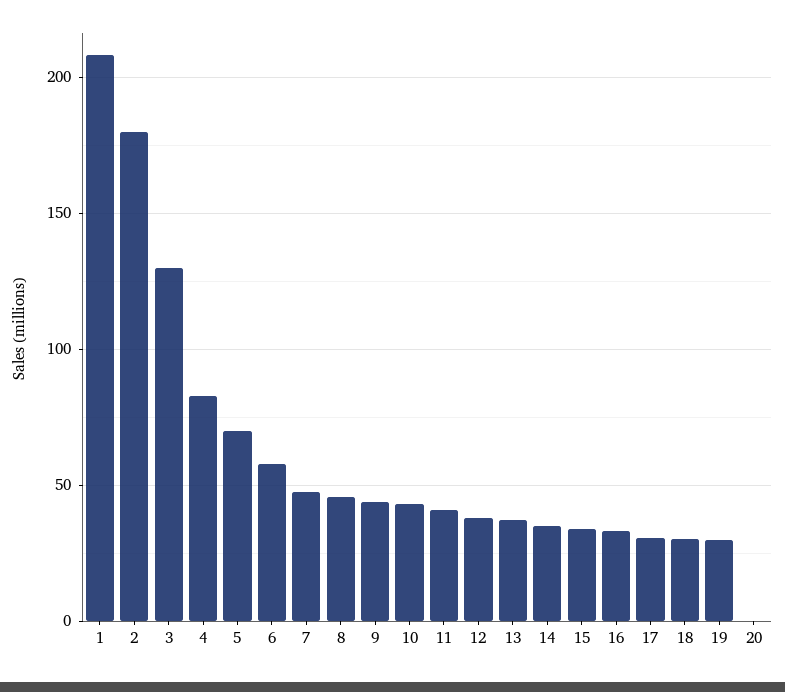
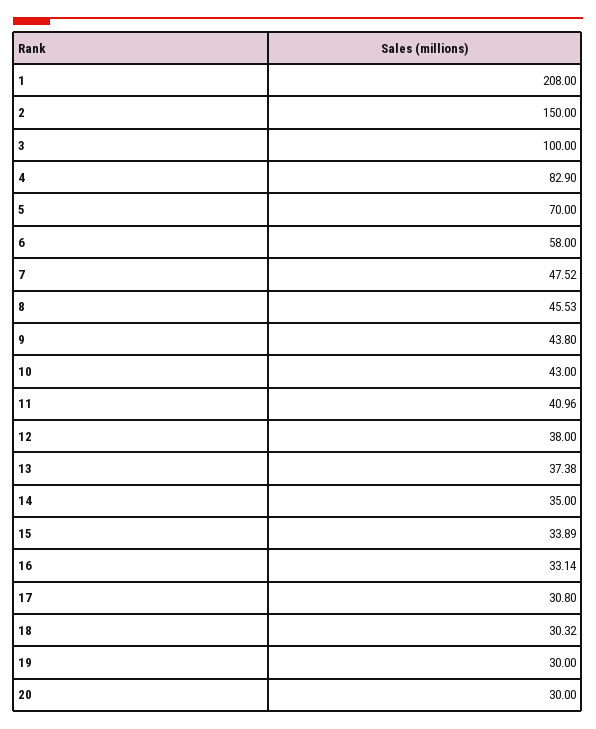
2: 180 -> 150
3: 130 -> 100
20: 0 -> 30

